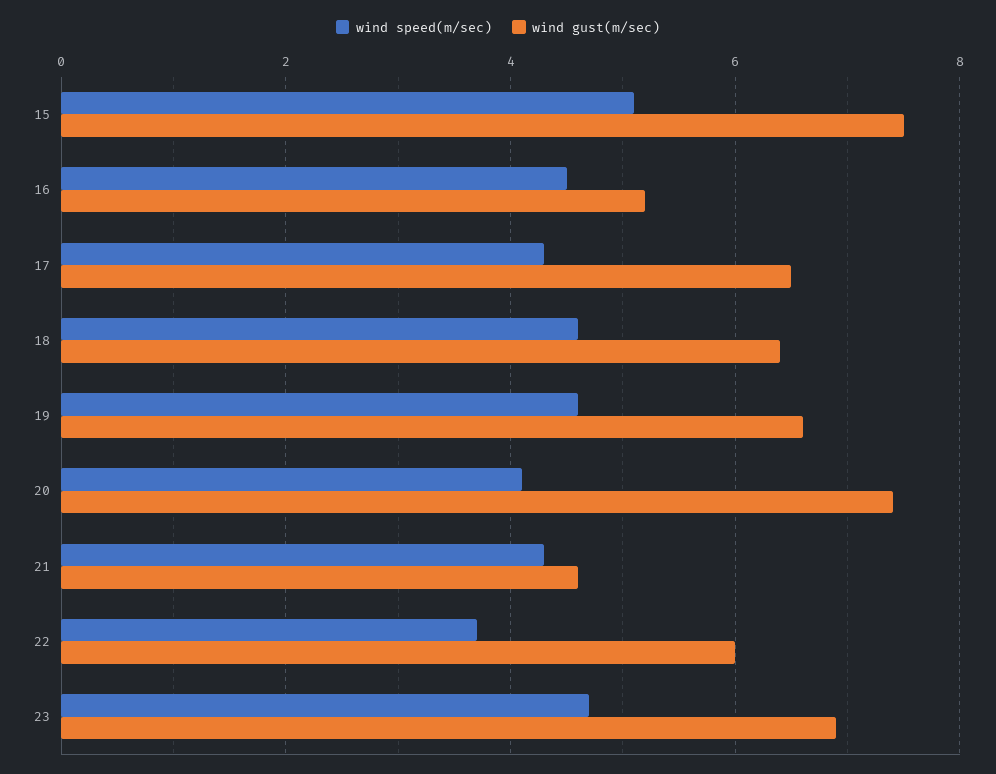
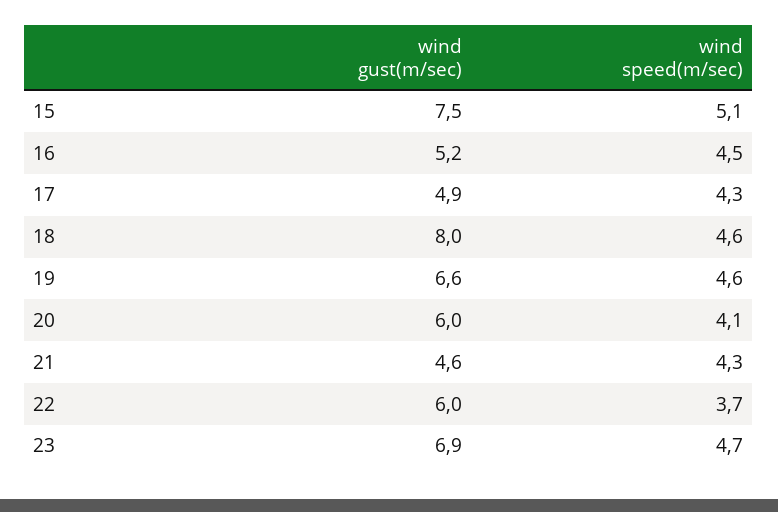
wind gust(m/sec), 17: 6.5 -> 4.9
wind gust(m/sec), 18: 6.5 -> 8
wind gust(m/sec), 20: 7.5 -> 6

